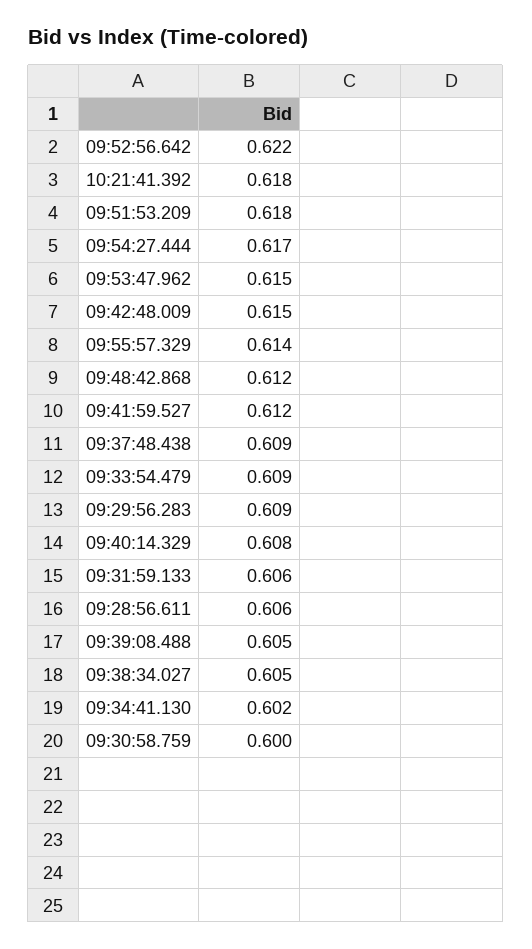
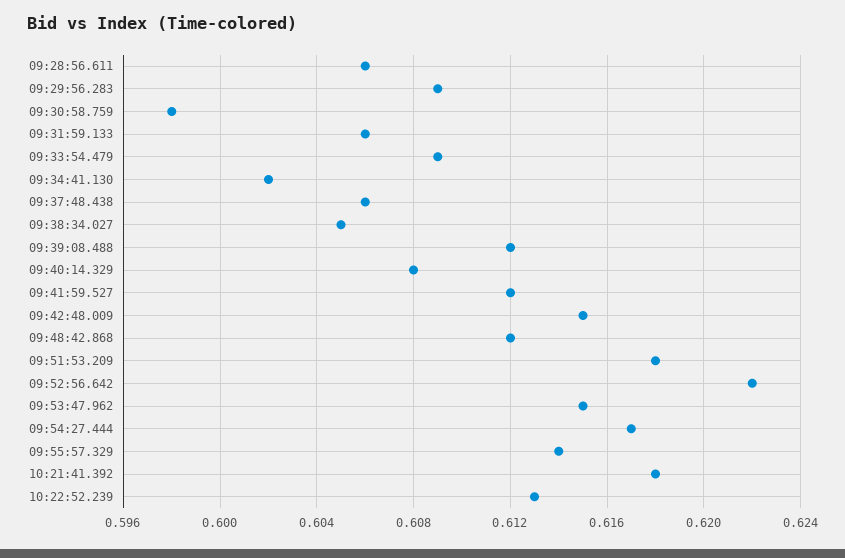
09:37:48.438: 0.609 -> 0.606
09:39:08.488: 0.605 -> 0.612
09:30:58.759: 0.6 -> 0.598
10:22:52.239: none -> 0.613

